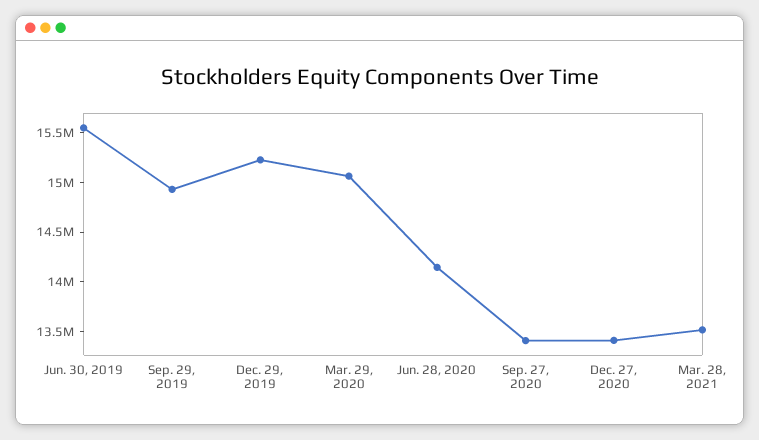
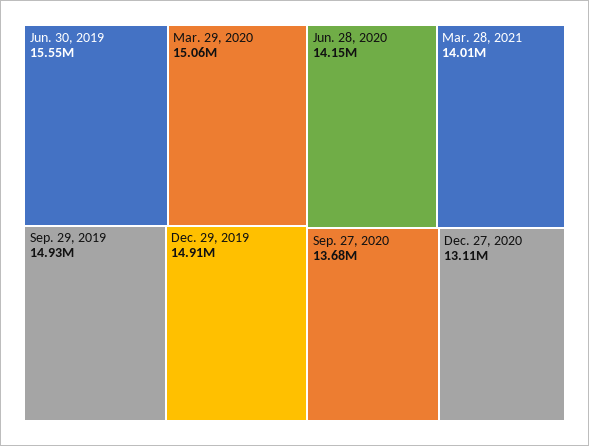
Dec. 29, 2019: 15200000 -> 14910000
Sep. 27, 2020: 13400000 -> 13680000
Dec. 27, 2020: 13400000 -> 13110000
Mar. 28, 2021: 13500000 -> 14010000

